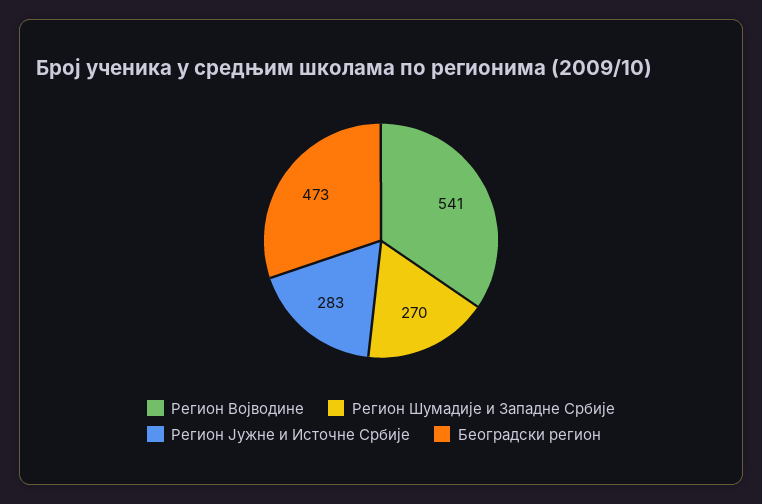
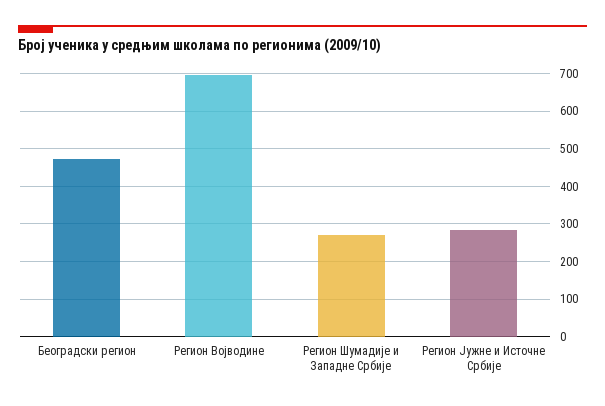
Регион Војводине: 541 -> 700

